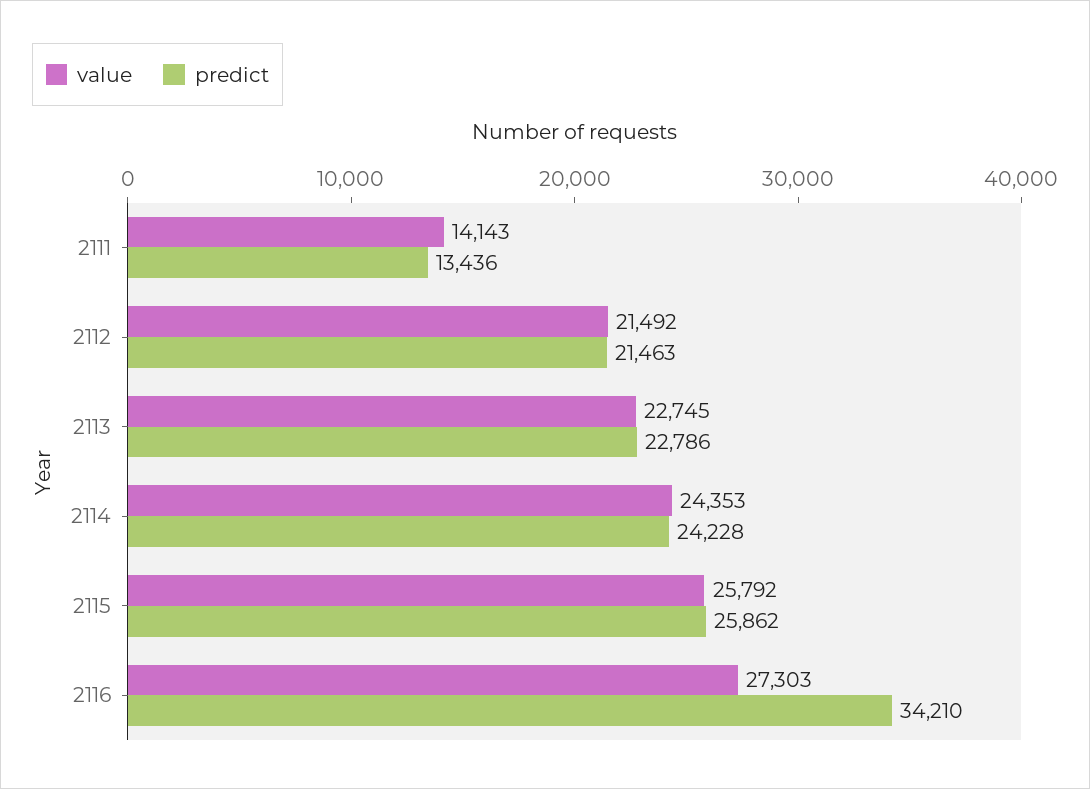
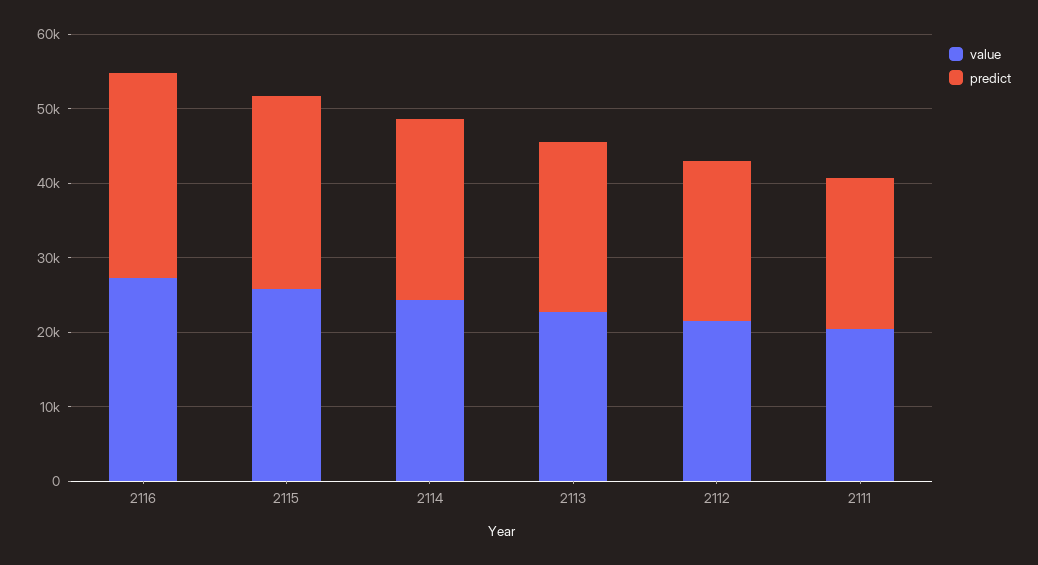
value, 2111: 14143 -> 20000
predict, 2111: 13436 -> 20000
predict, 2116: 34210 -> 28000

